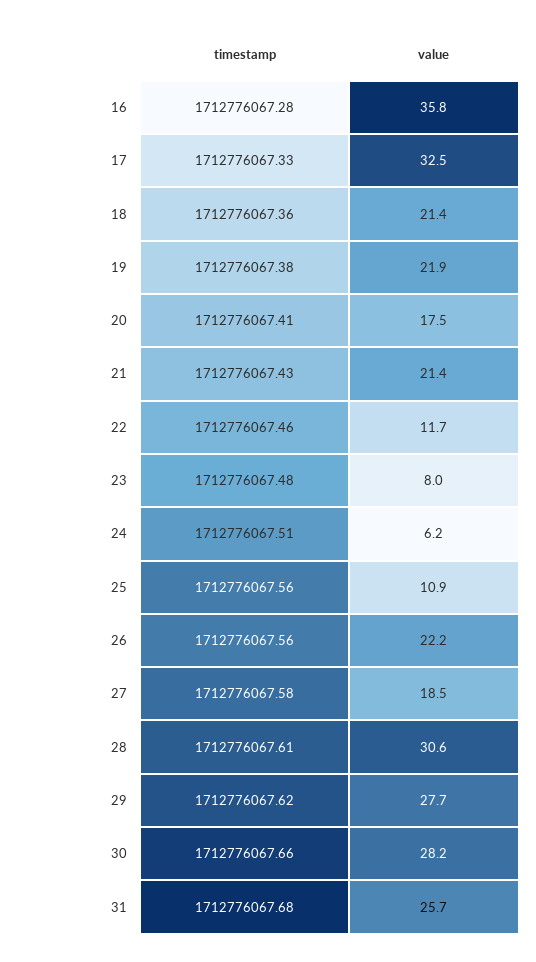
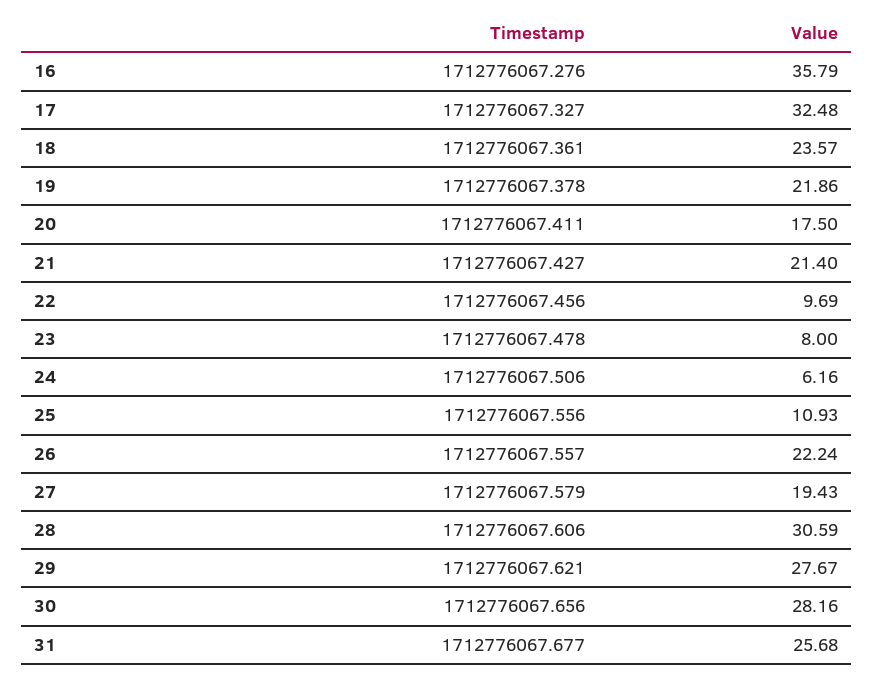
value, 18: 21.4 -> 23.57
value, 22: 11.7 -> 9.69
value, 27: 18.5 -> 19.43

